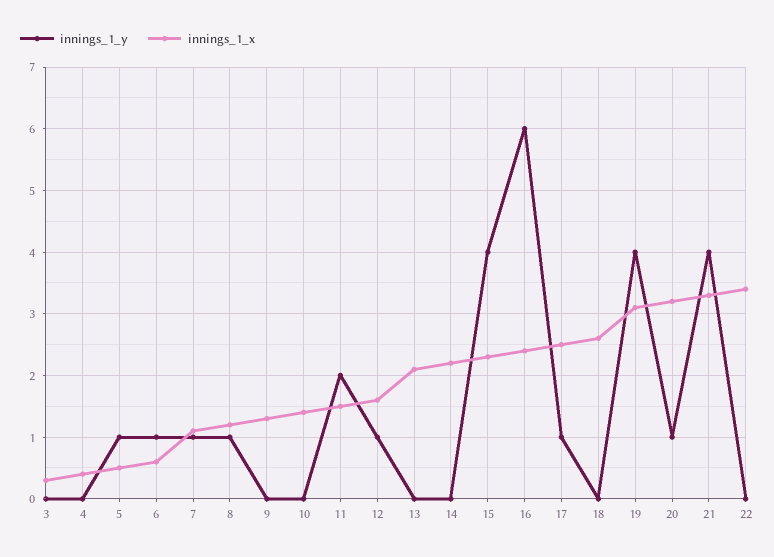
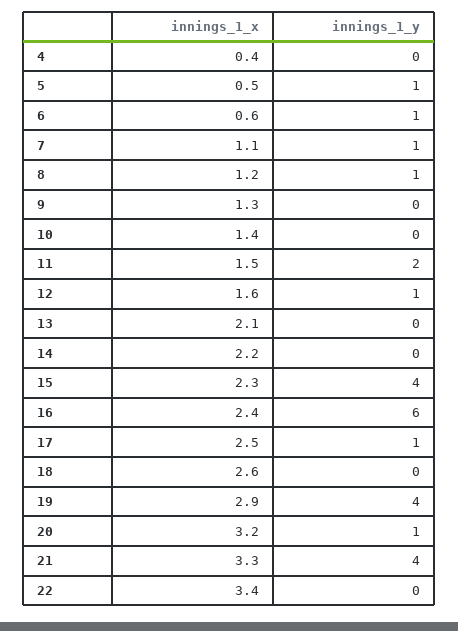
innings_1_y, 3: 0 -> none
innings_1_x, 3: 0.3 -> none
innings_1_x, 19: 3.1 -> 2.9

